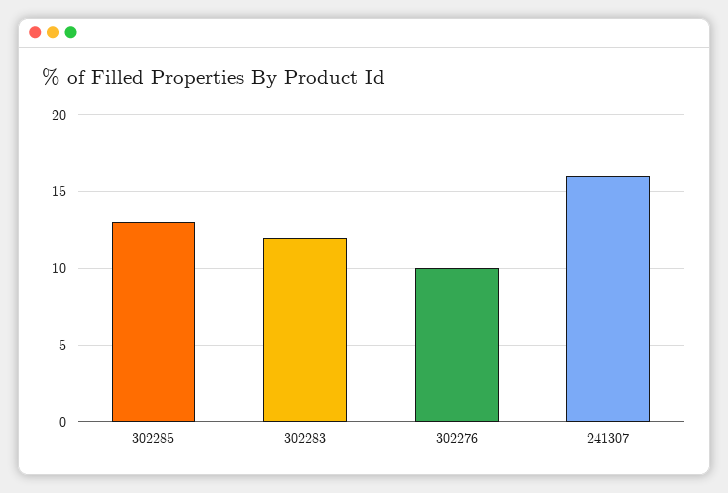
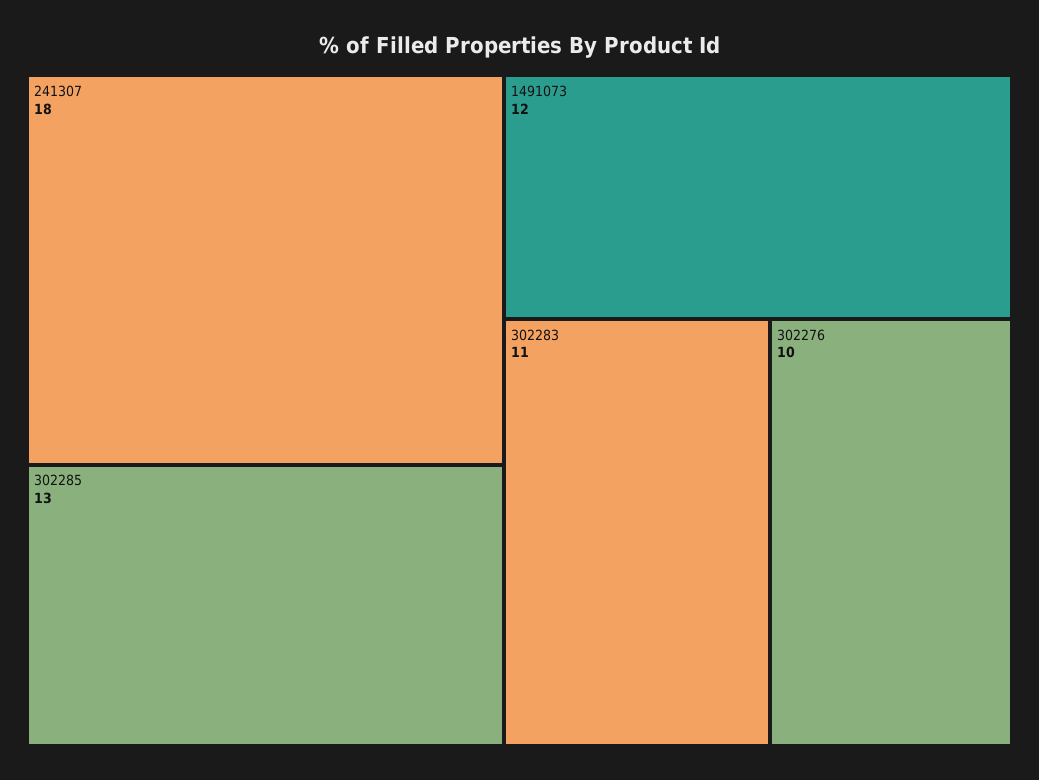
302283: 12 -> 11
241307: 16 -> 18
1491073: none -> 12

